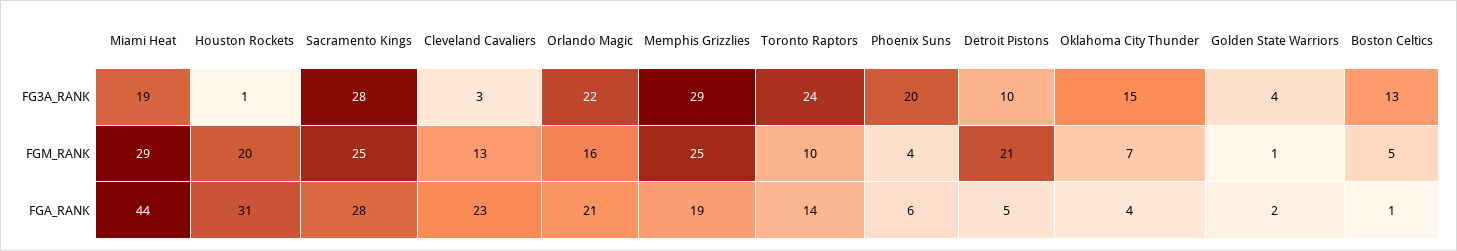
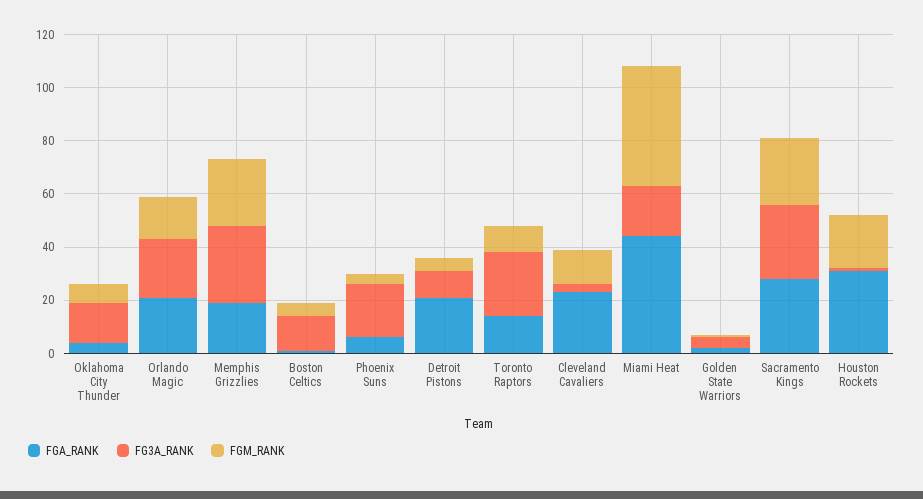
FGM_RANK, Miami Heat: 29 -> 45
FGM_RANK, Detroit Pistons: 21 -> 5
FGA_RANK, Detroit Pistons: 5 -> 20

